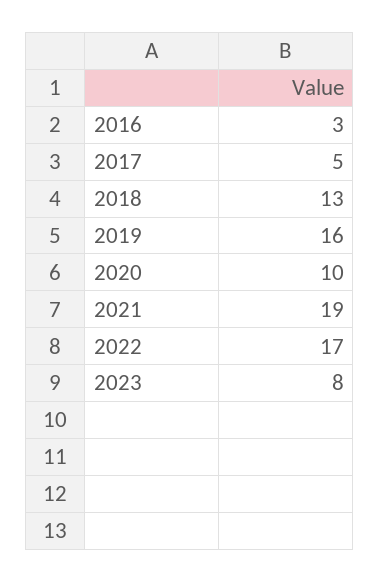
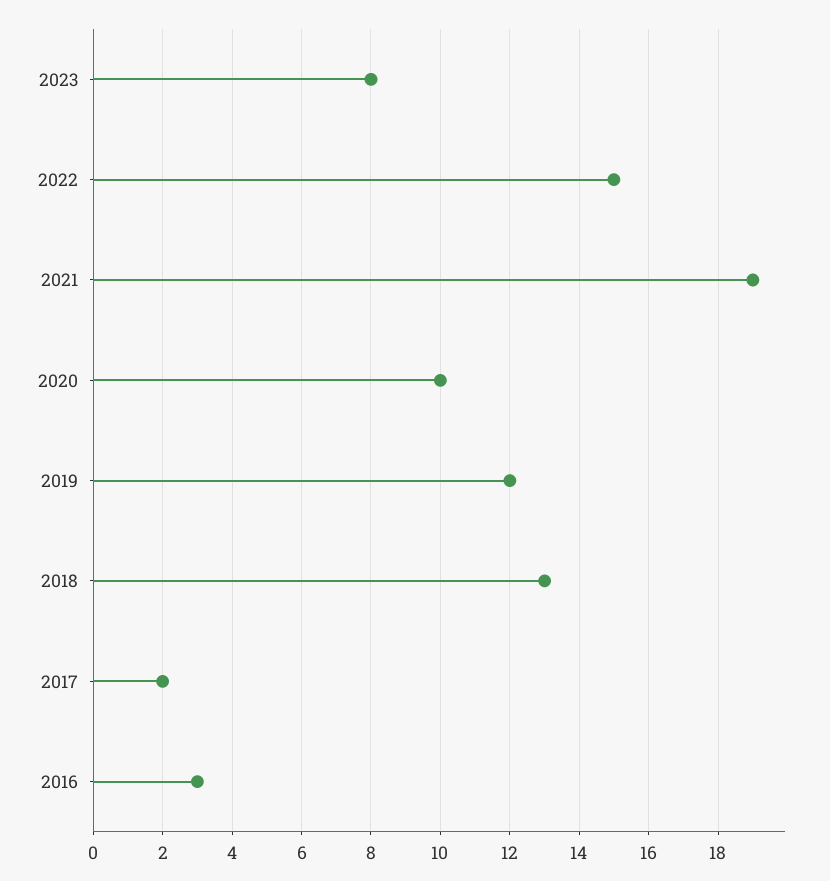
2017: 5 -> 2
2019: 16 -> 12
2022: 17 -> 15

